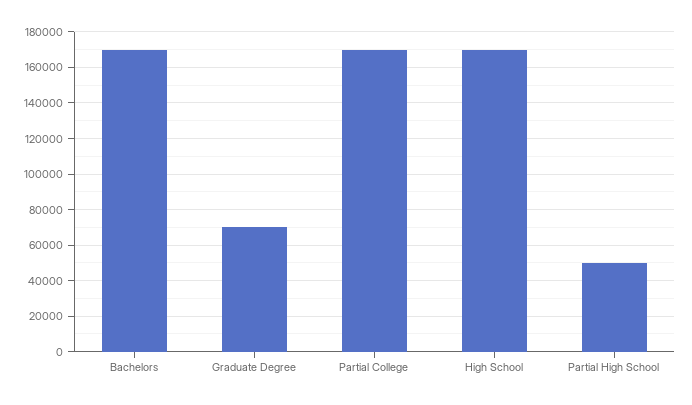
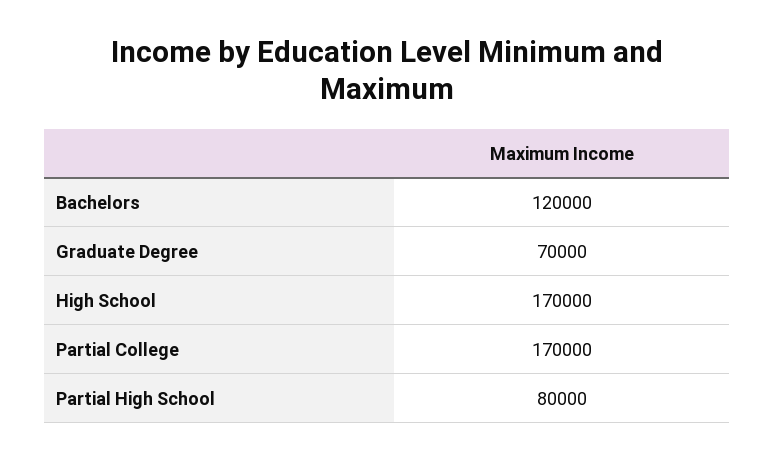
Bachelors: 170000 -> 120000
Partial High School: 50000 -> 80000

